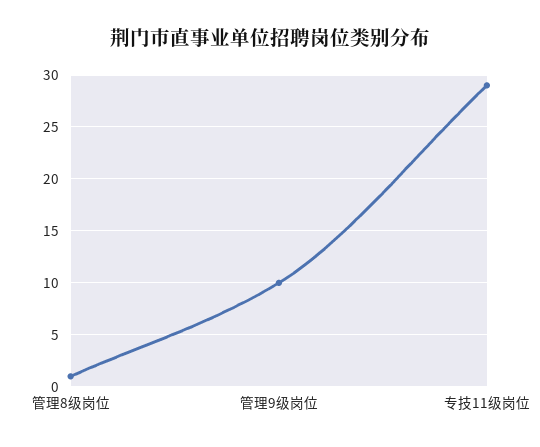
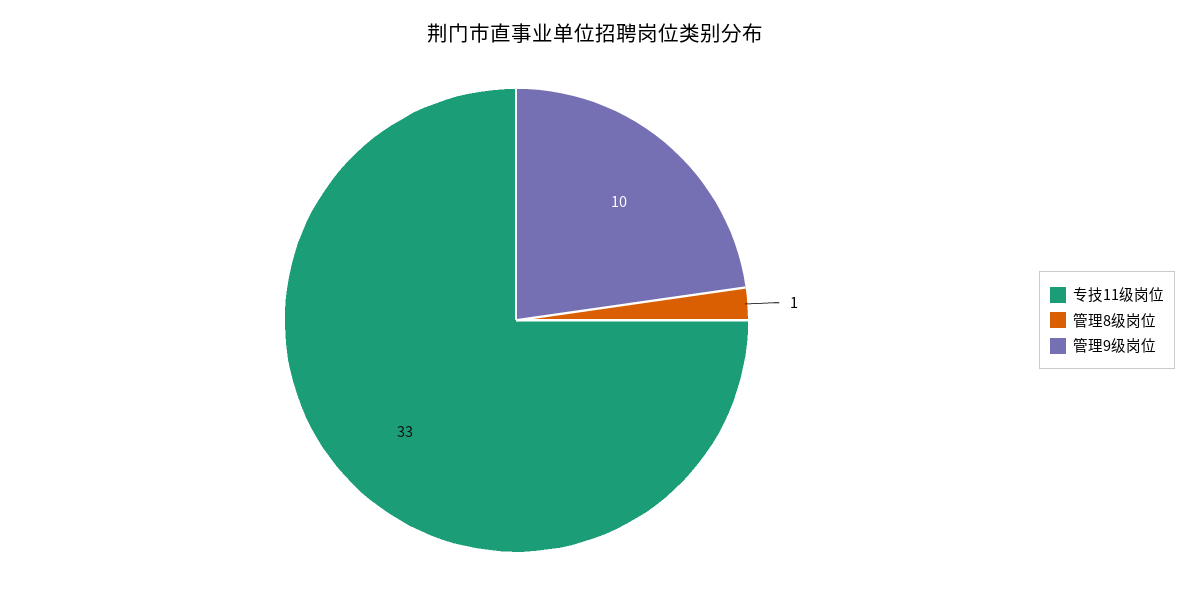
专技11级岗位: 29 -> 33

